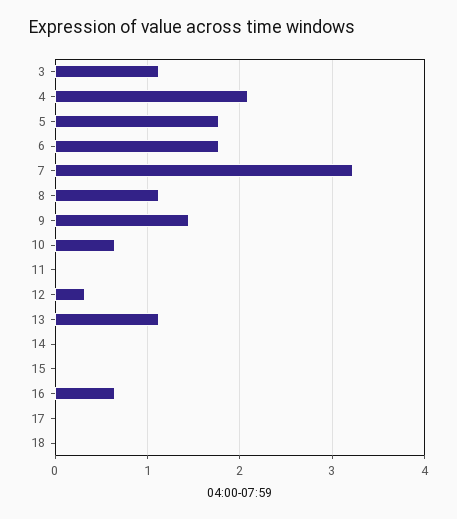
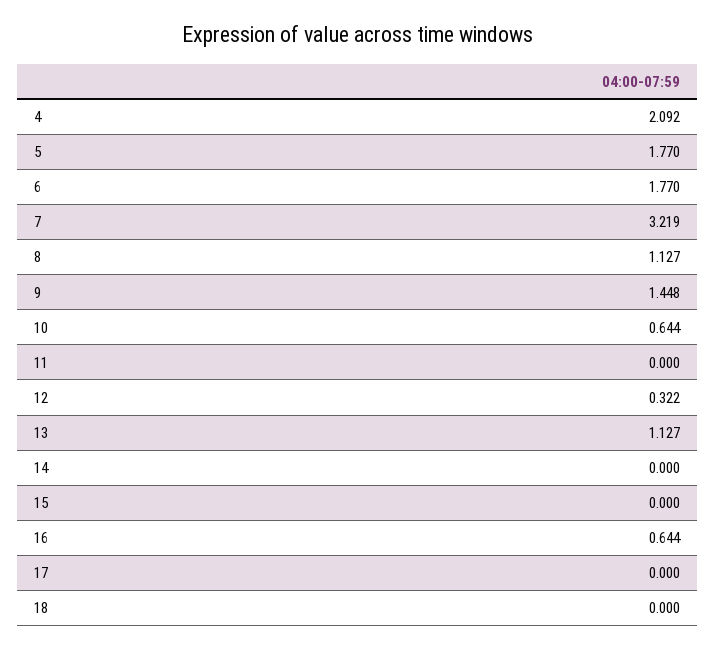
3: 1.1 -> none

